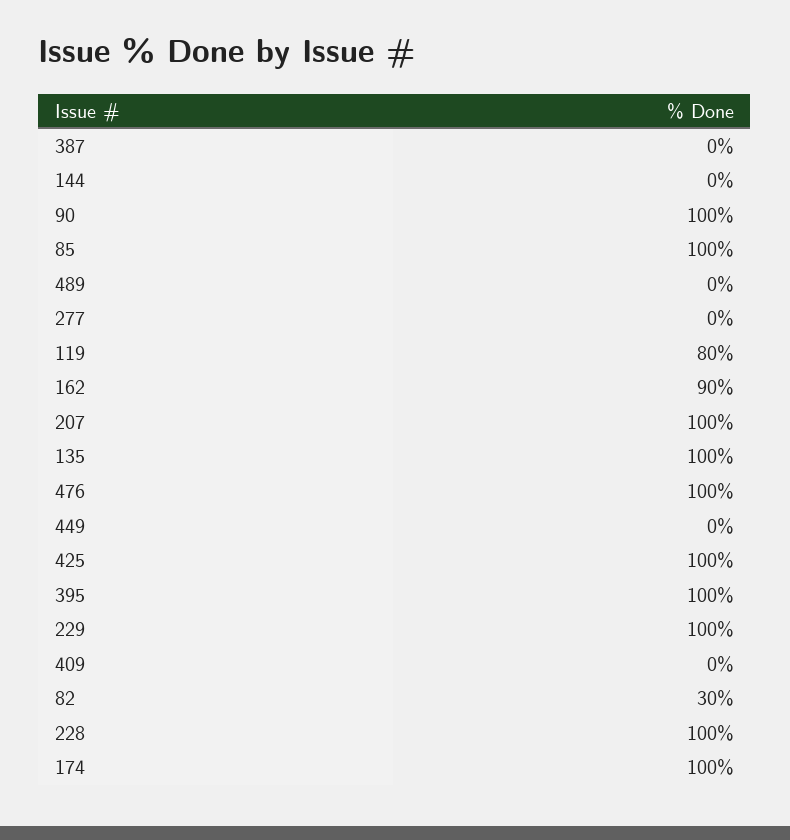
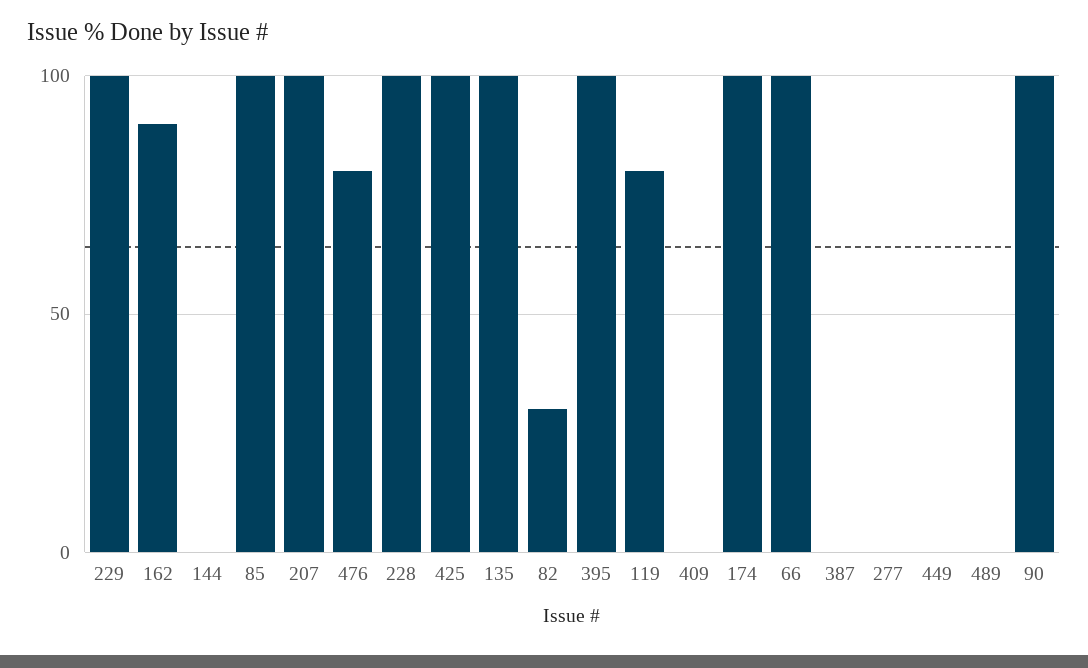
476: 100 -> 80
66: none -> 100

